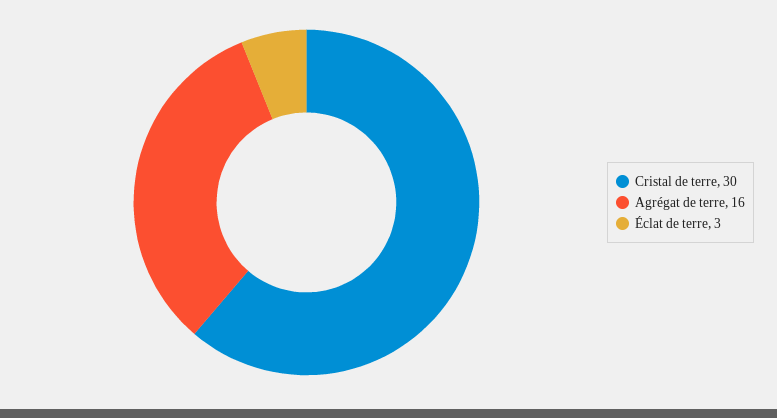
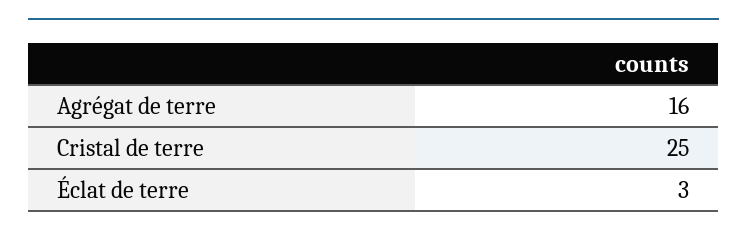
Cristal de terre: 30 -> 25

